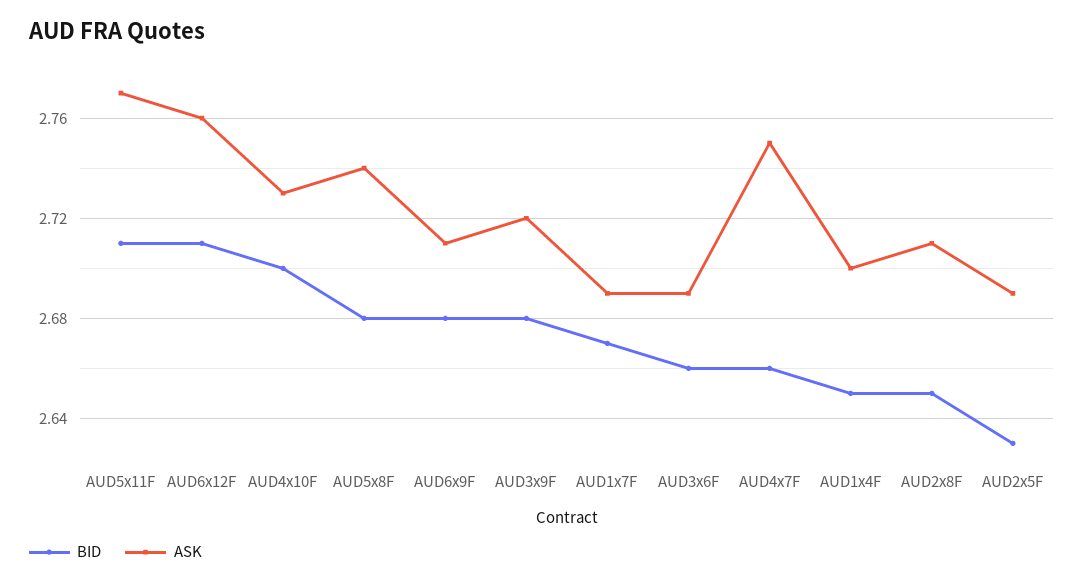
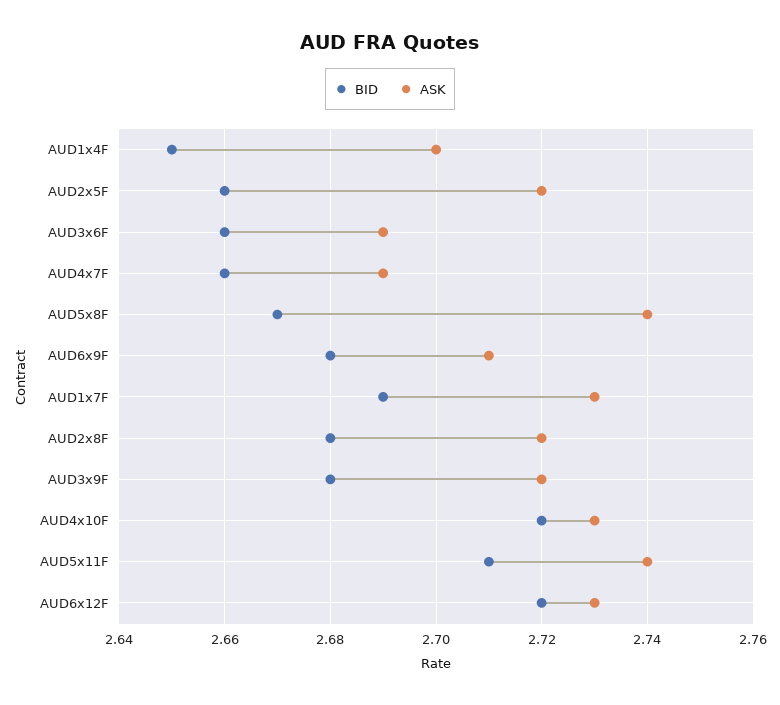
ASK, AUD5x11F: 2.77 -> 2.74
BID, AUD6x12F: 2.71 -> 2.72
ASK, AUD6x12F: 2.76 -> 2.73
BID, AUD4x10F: 2.7 -> 2.72
BID, AUD5x8F: 2.68 -> 2.67
BID, AUD1x7F: 2.67 -> 2.69
ASK, AUD1x7F: 2.69 -> 2.73
ASK, AUD4x7F: 2.75 -> 2.69
BID, AUD2x8F: 2.65 -> 2.68
ASK, AUD2x8F: 2.71 -> 2.72
BID, AUD2x5F: 2.63 -> 2.66
ASK, AUD2x5F: 2.69 -> 2.72

